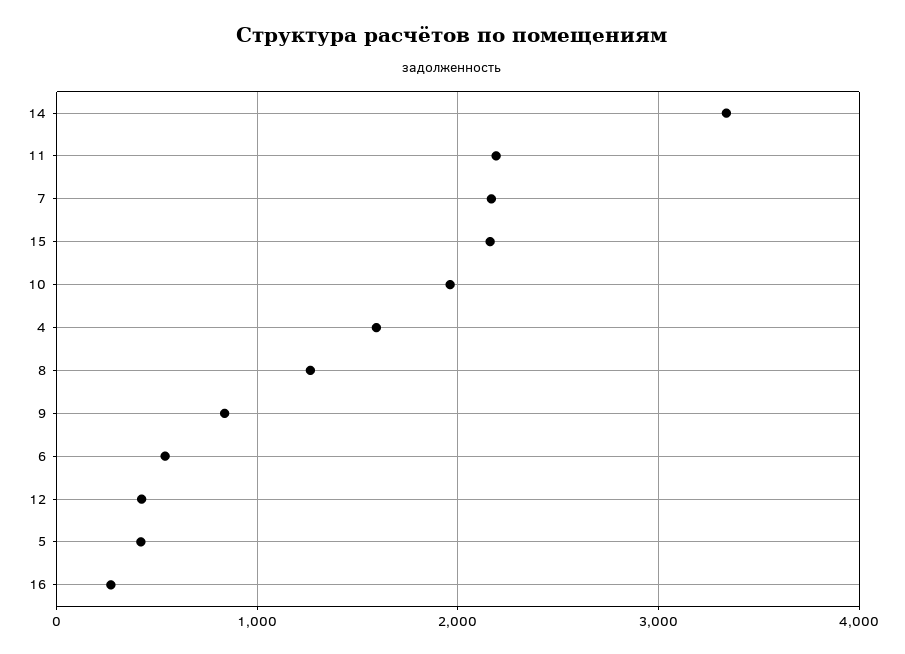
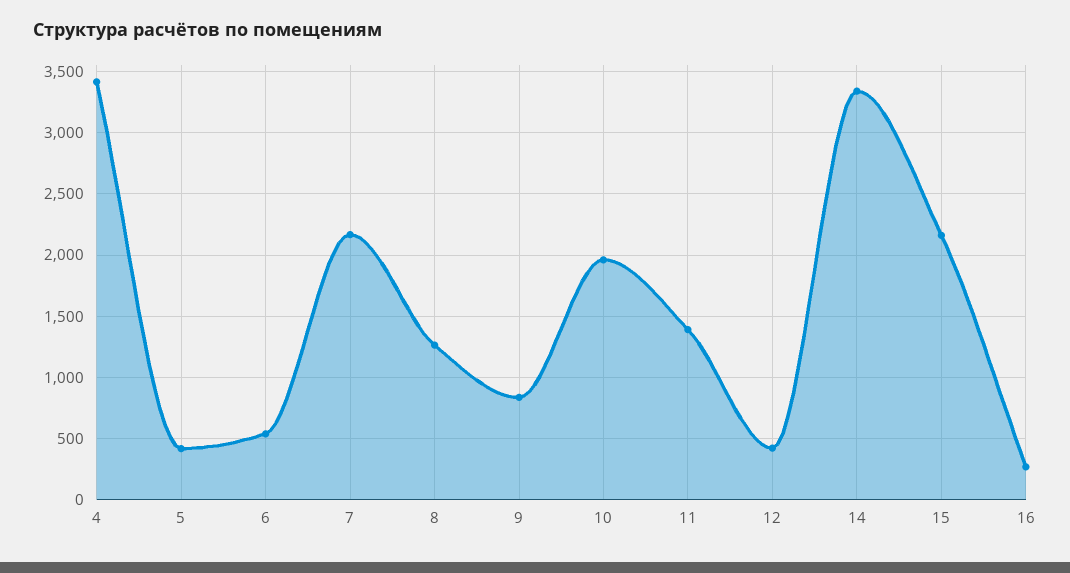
11: 2200 -> 1400
4: 1600 -> 3400

